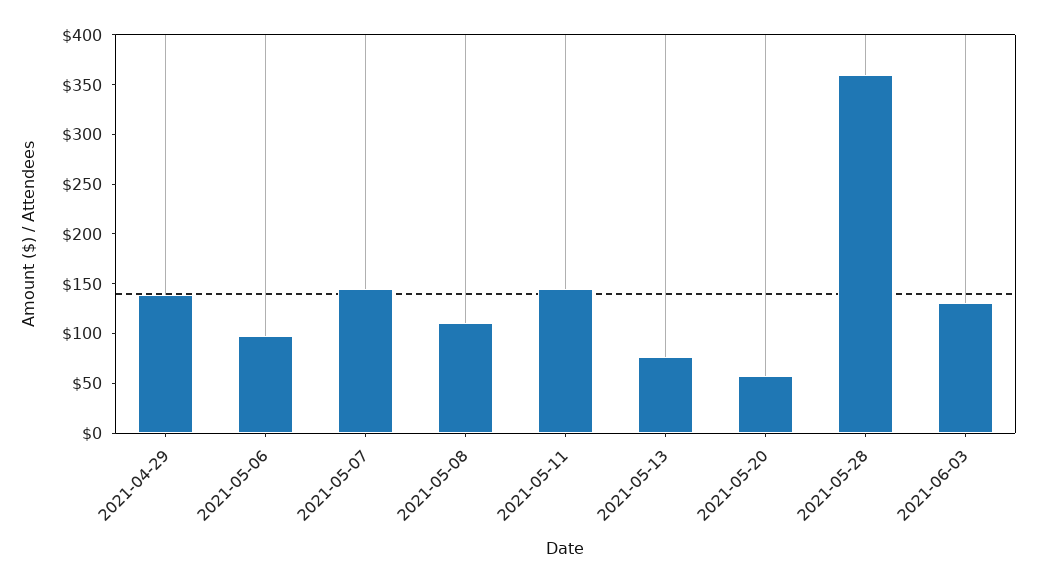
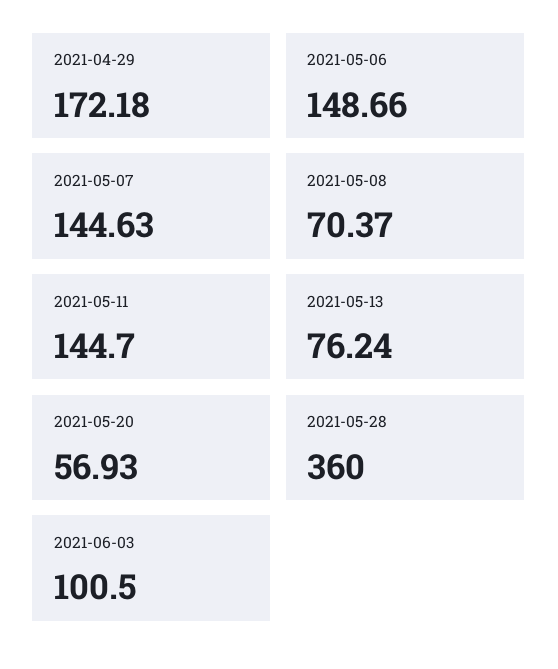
2021-04-29: 140 -> 172.18
2021-05-06: 100 -> 148.66
2021-05-08: 110 -> 70.37
2021-06-03: 130 -> 100.5

